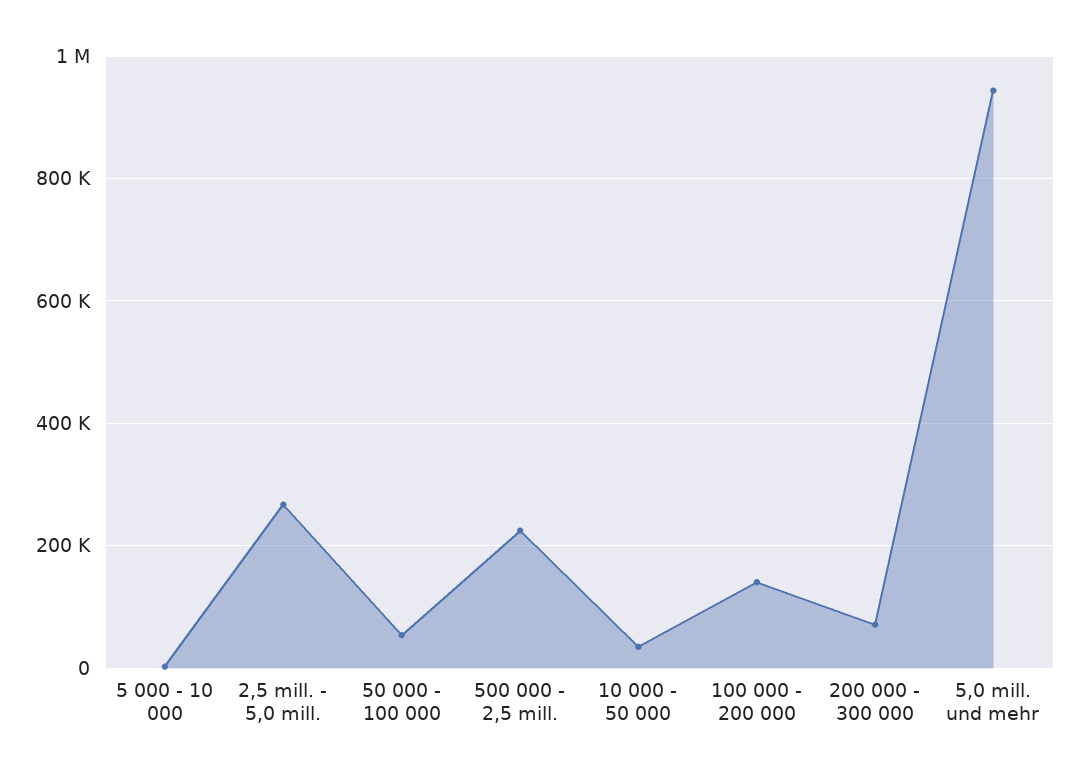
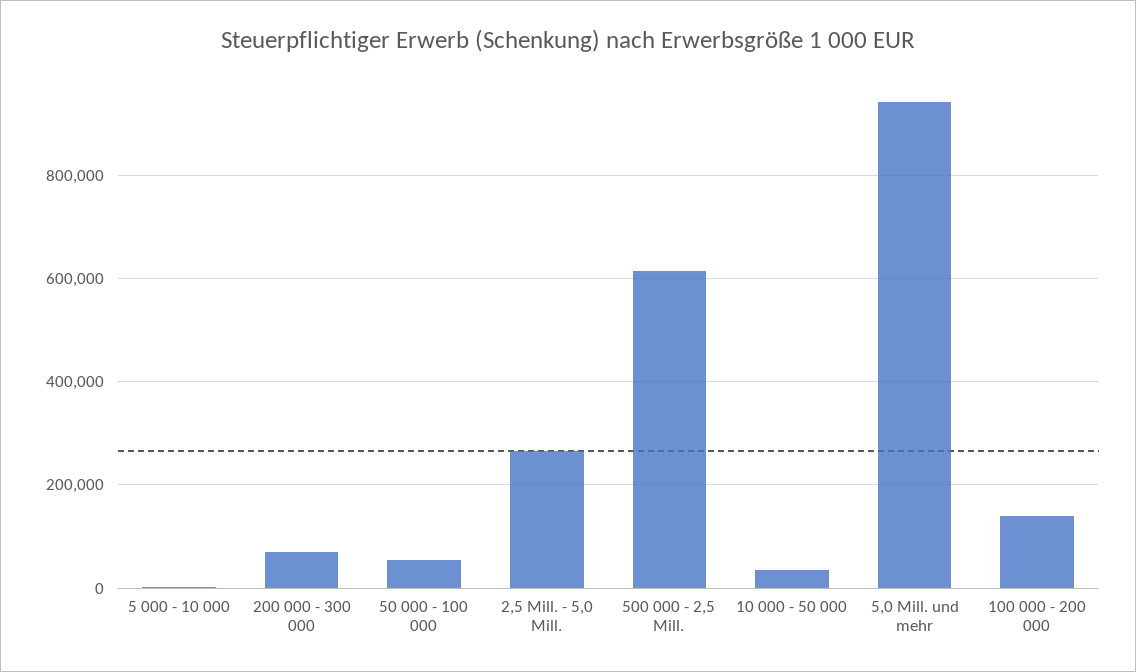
500 000 - 2,5 mill.: 220000 -> 620000

